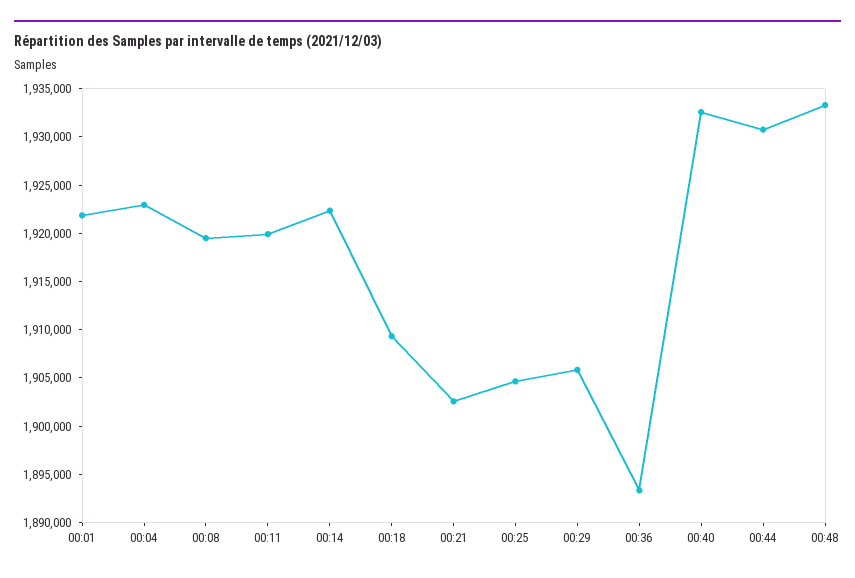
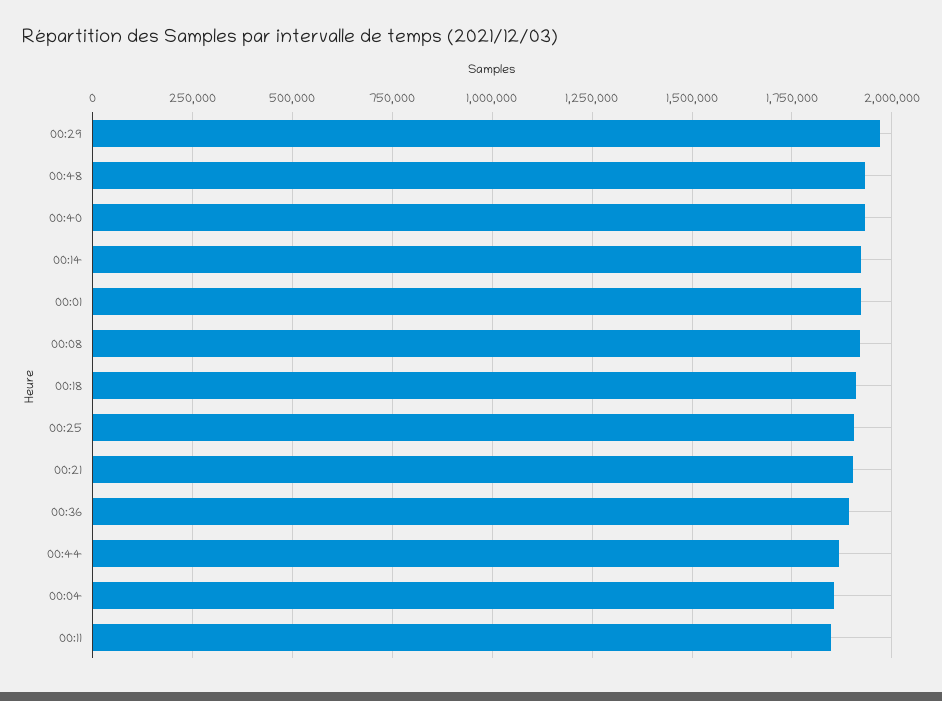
00:04: 1923000 -> 1850000
00:11: 1920000 -> 1850000
00:29: 1906000 -> 1975000
00:44: 1931000 -> 1875000

